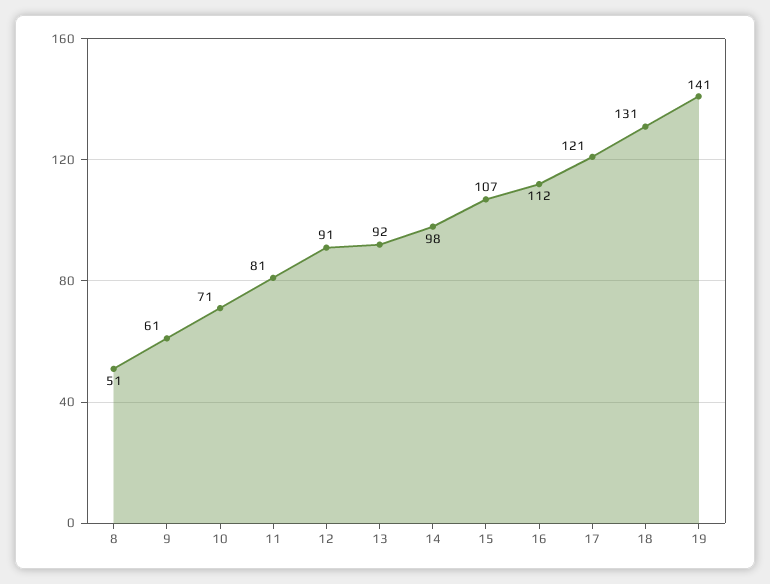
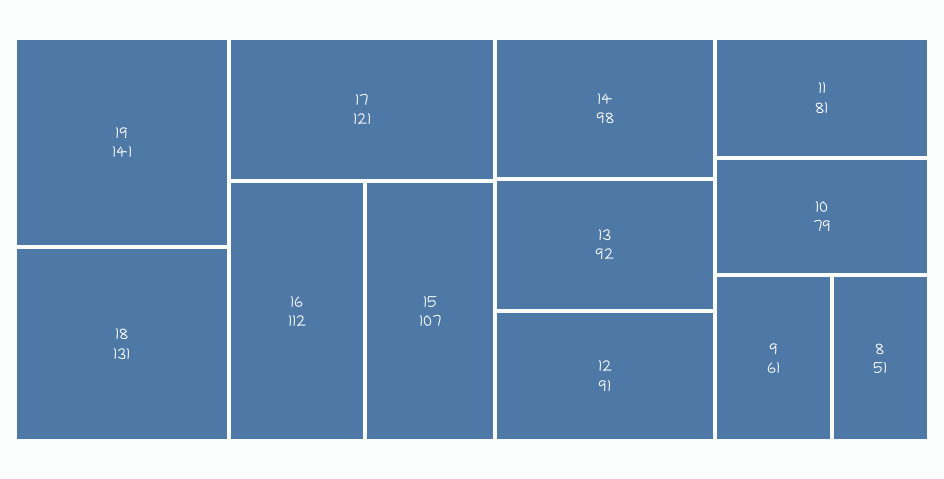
10: 71 -> 79

